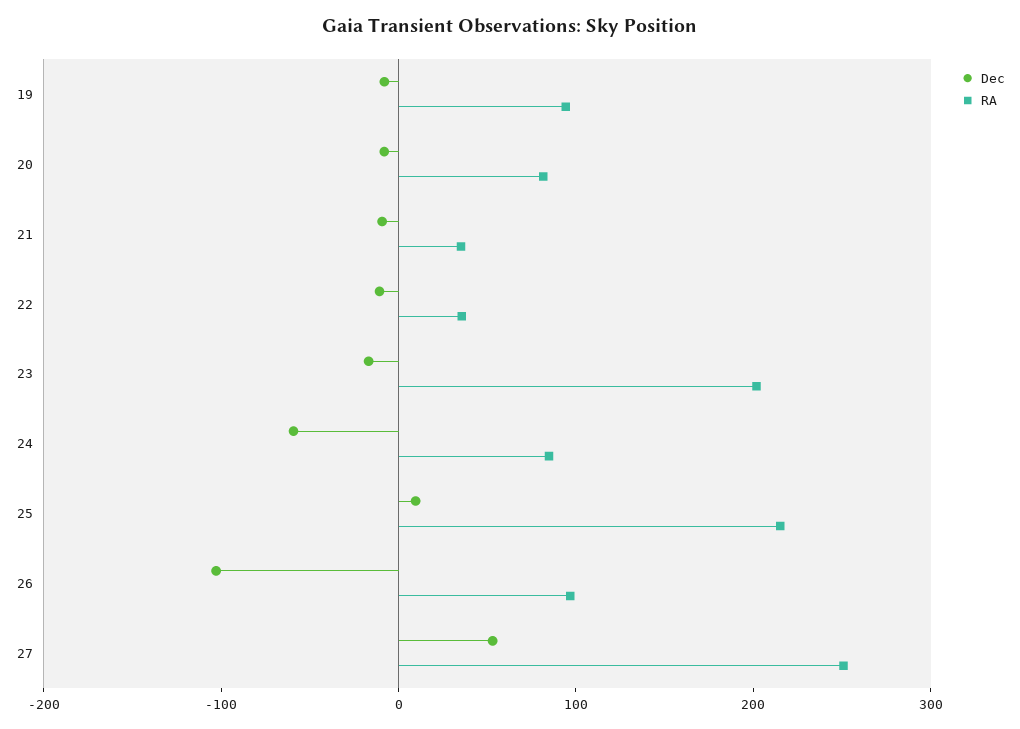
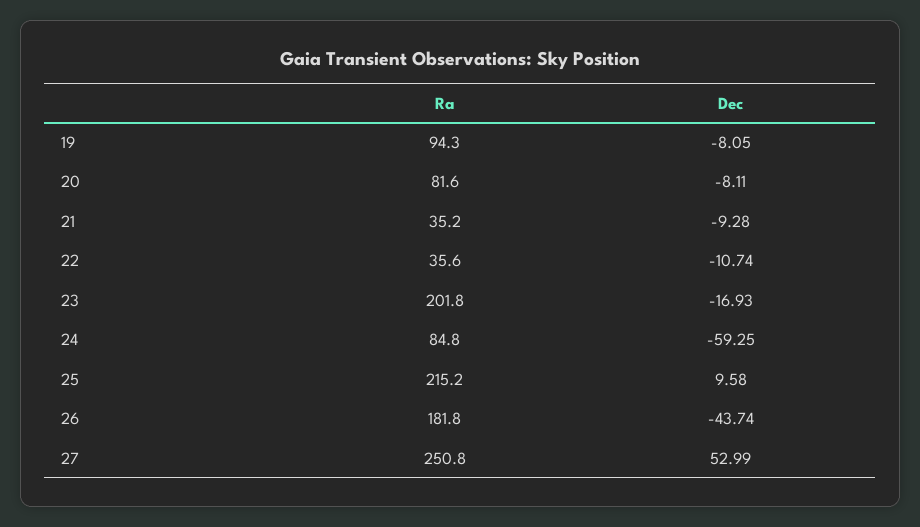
Dec, 26: -100 -> -43.74
RA, 26: 100 -> 181.8

